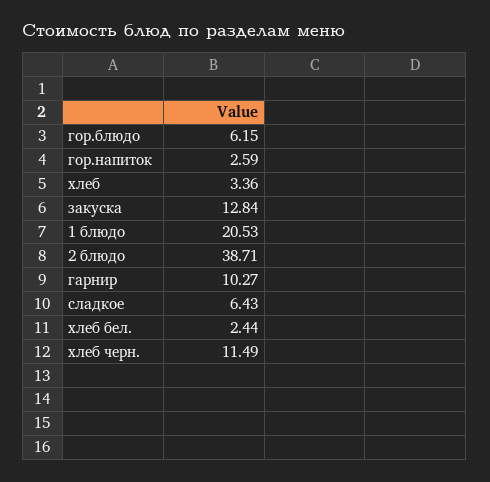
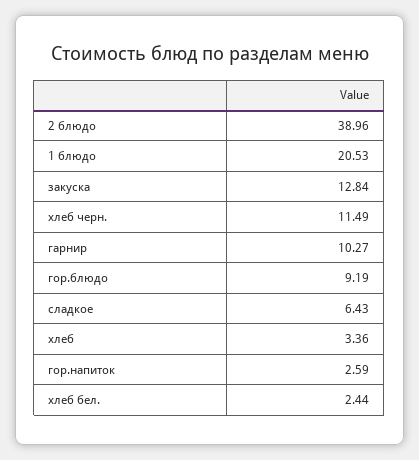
гор.блюдо: 6.15 -> 9.19
2 блюдо: 38.71 -> 38.96

